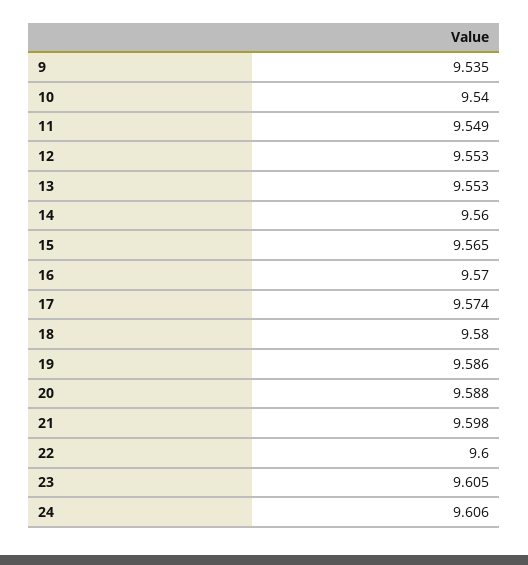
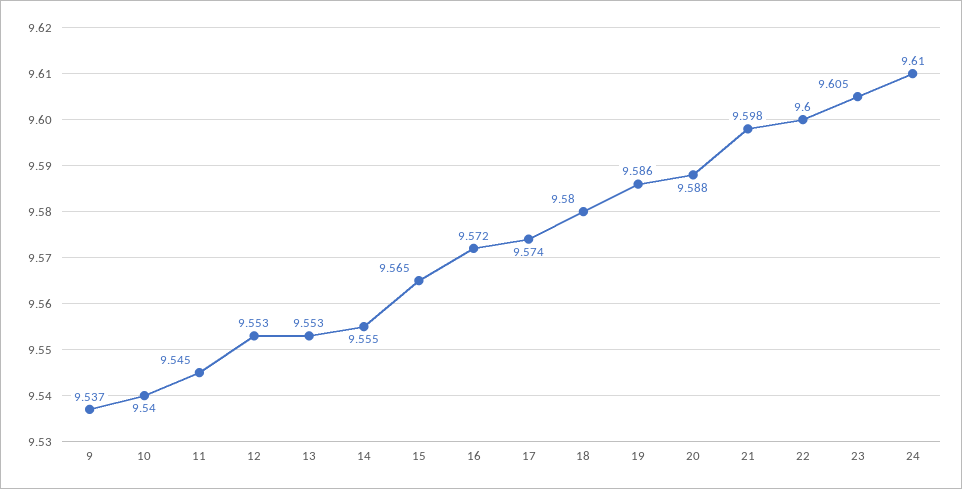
9: 9.535 -> 9.537
11: 9.549 -> 9.545
14: 9.56 -> 9.555
16: 9.57 -> 9.572
24: 9.606 -> 9.61

